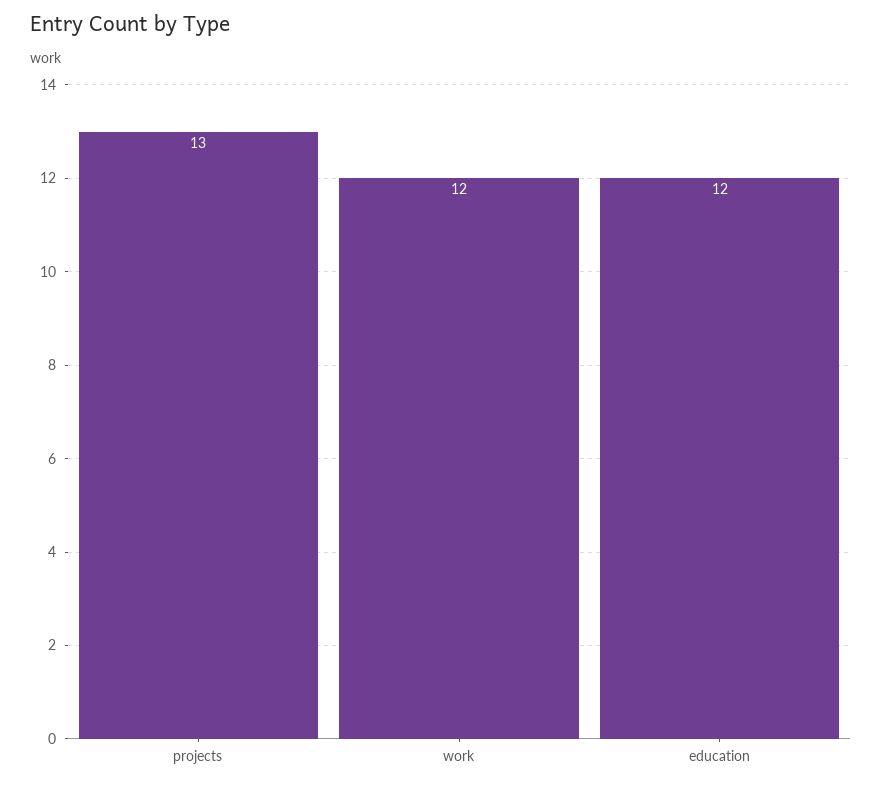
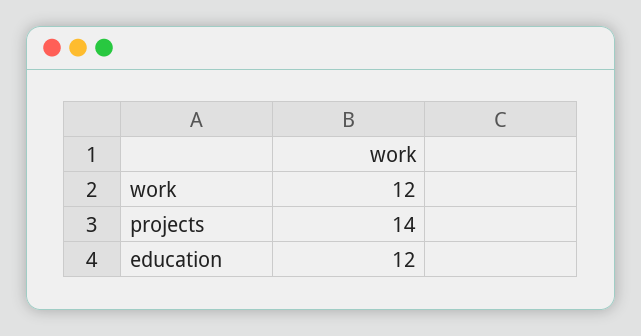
projects: 13 -> 14

